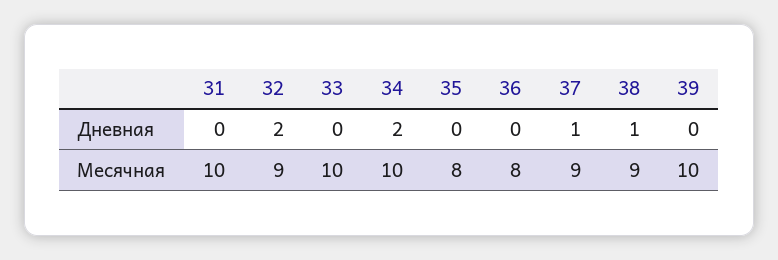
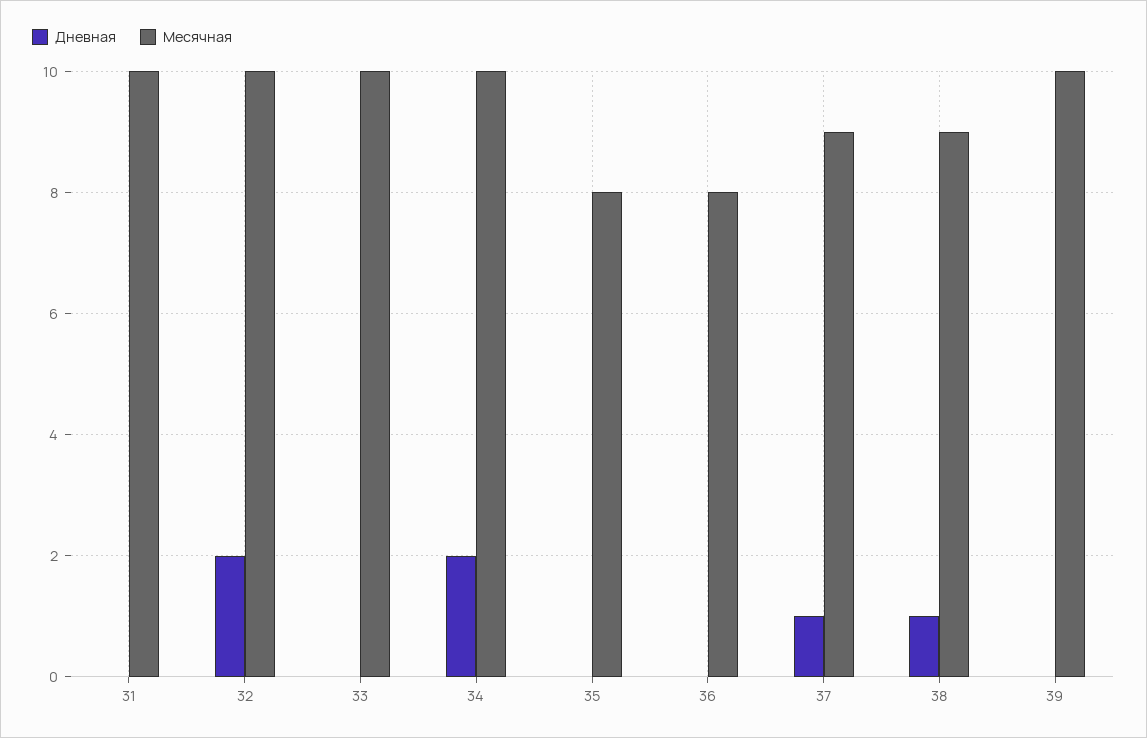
Месячная, 32: 9 -> 10

